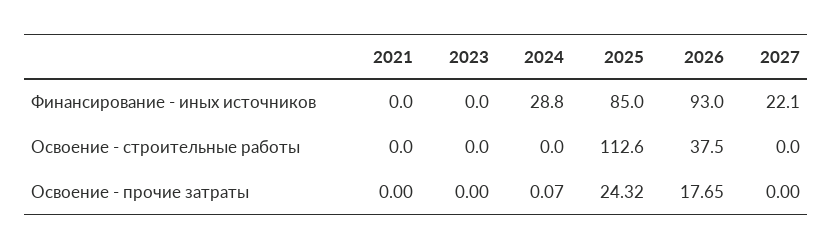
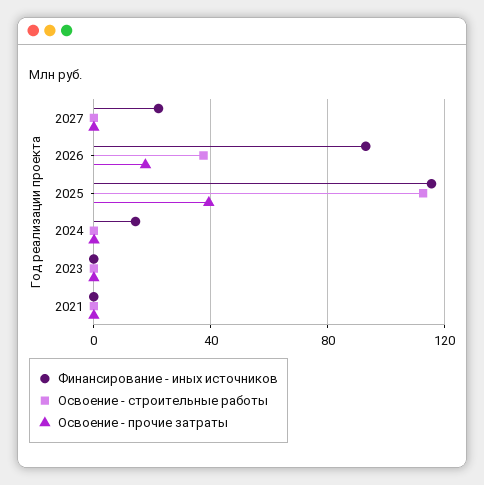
Финансирование - иных источников, 2024: 28.8 -> 15
Финансирование - иных источников, 2025: 85 -> 115
Освоение - прочие затраты, 2025: 24.32 -> 40

